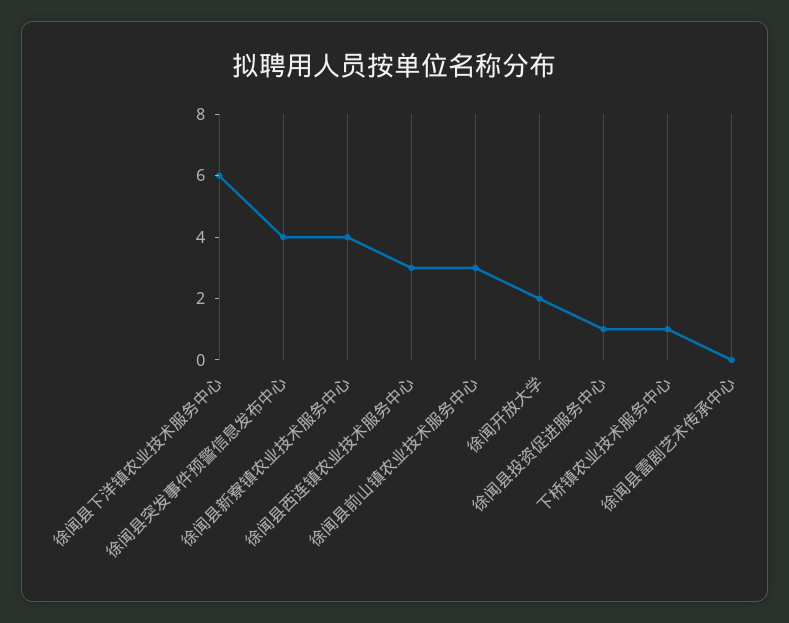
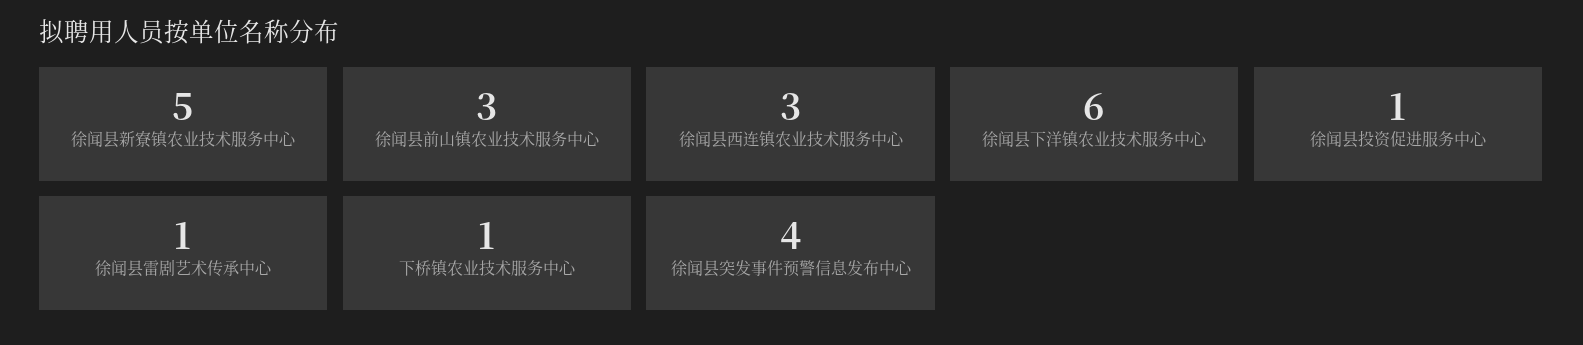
徐闻县新寮镇农业技术服务中心: 4 -> 5
徐闻开放大学: 2 -> none
徐闻县雷剧艺术传承中心: 0 -> 1

